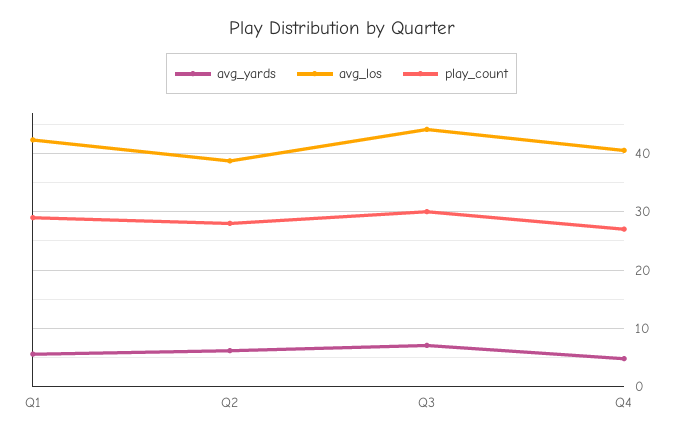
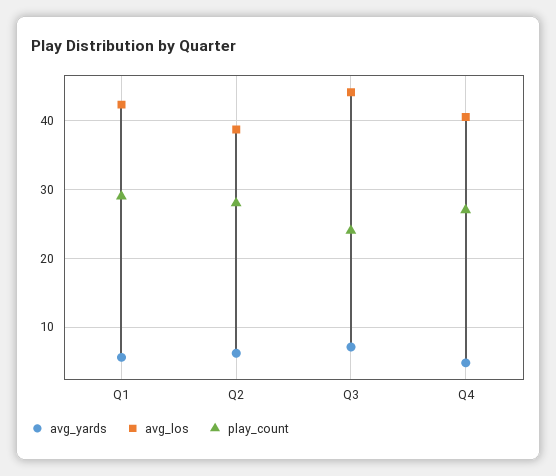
play_count, Q3: 30 -> 24

